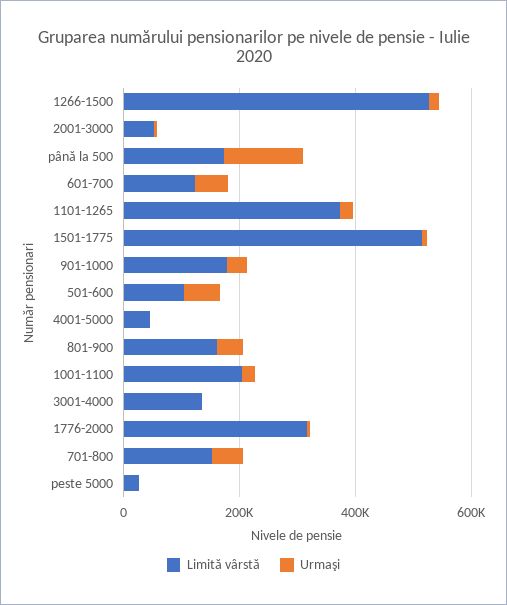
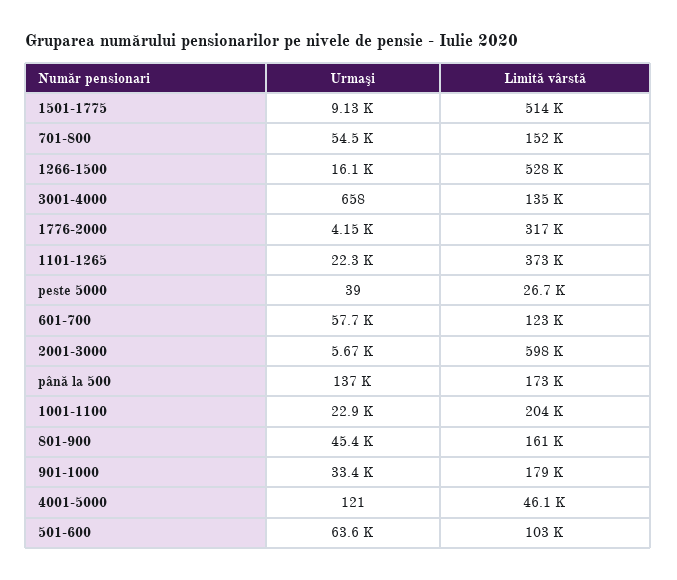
Limită vârstă, 2001-3000: 50000 -> 598000

